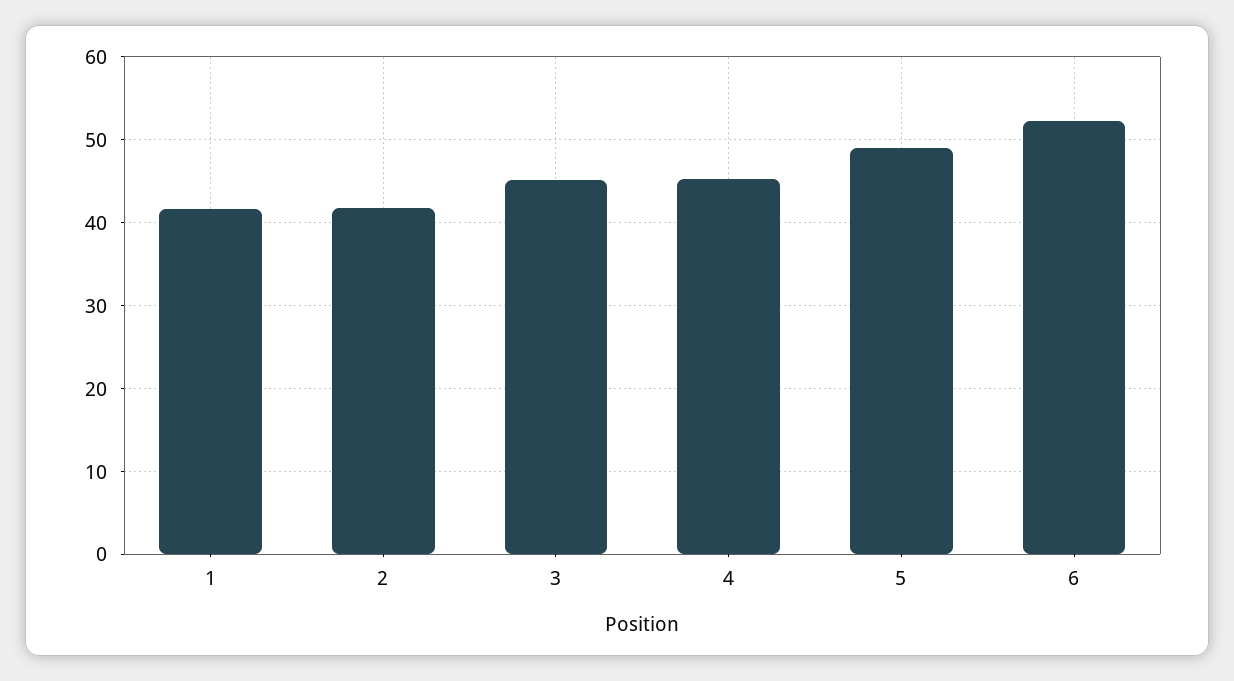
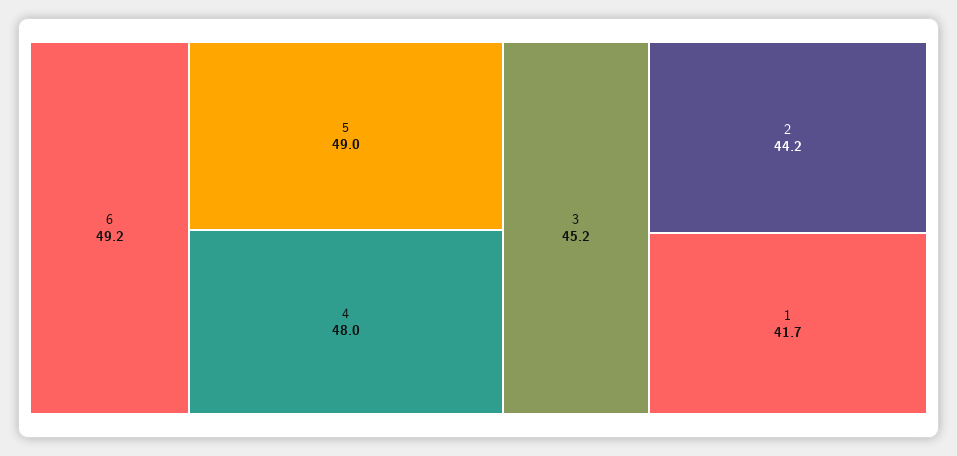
2: 42 -> 44.2
4: 45 -> 48
6: 52 -> 49.2

